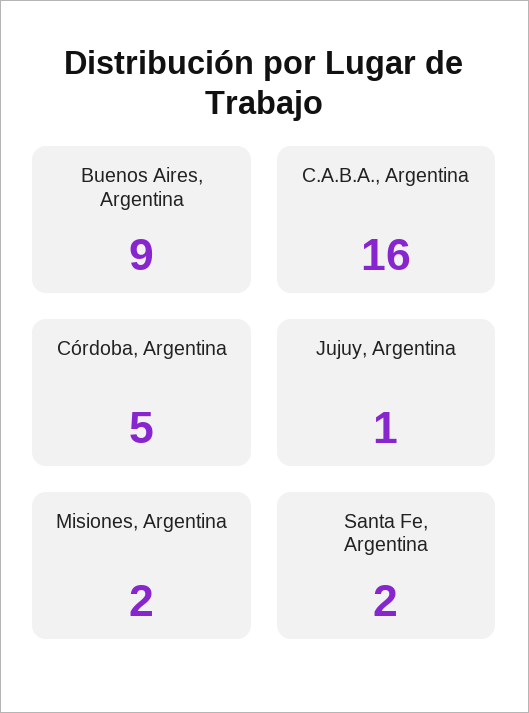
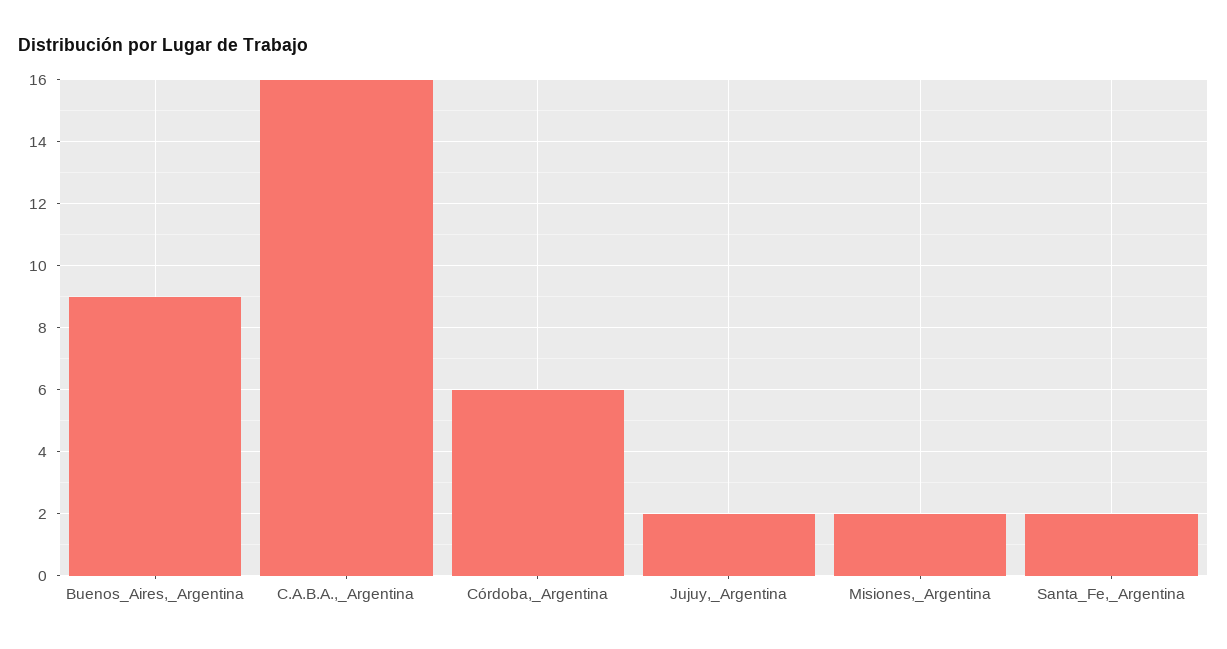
Córdoba, Argentina: 5 -> 6
Jujuy, Argentina: 1 -> 2

